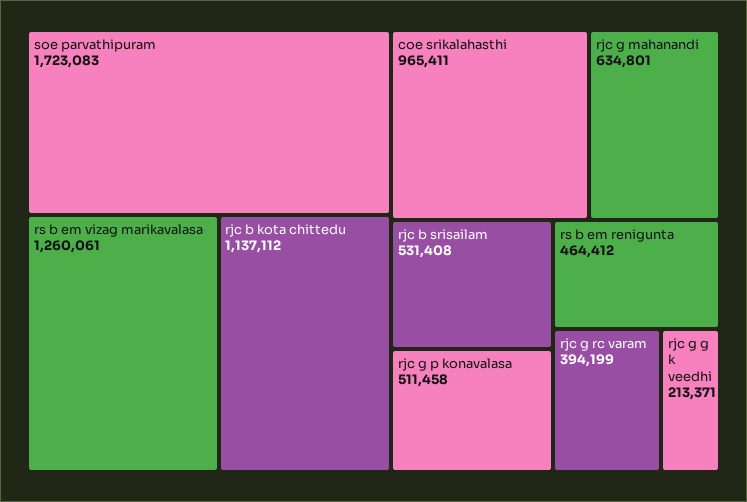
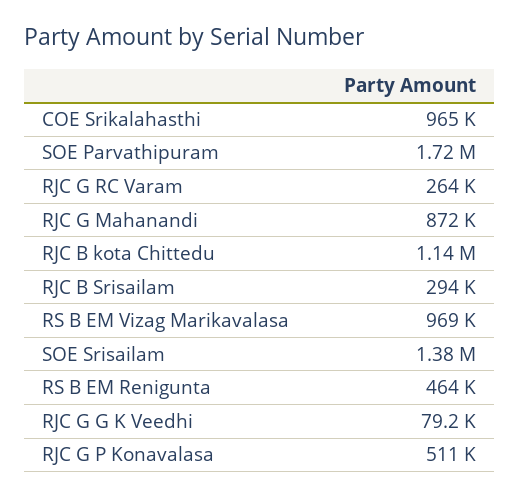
rs b em vizag marikavalasa: 1260061 -> 969000
rjc g mahanandi: 634801 -> 872000
rjc b srisailam: 531408 -> 294000
rjc g rc varam: 394199 -> 264000
rjc g g k veedhi: 213371 -> 79200
SOE Srisailam: none -> 1380000

